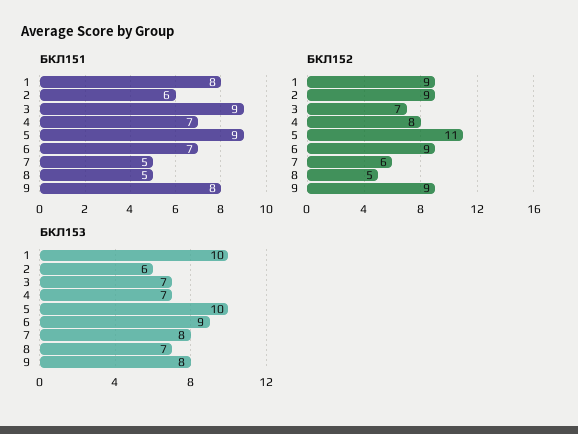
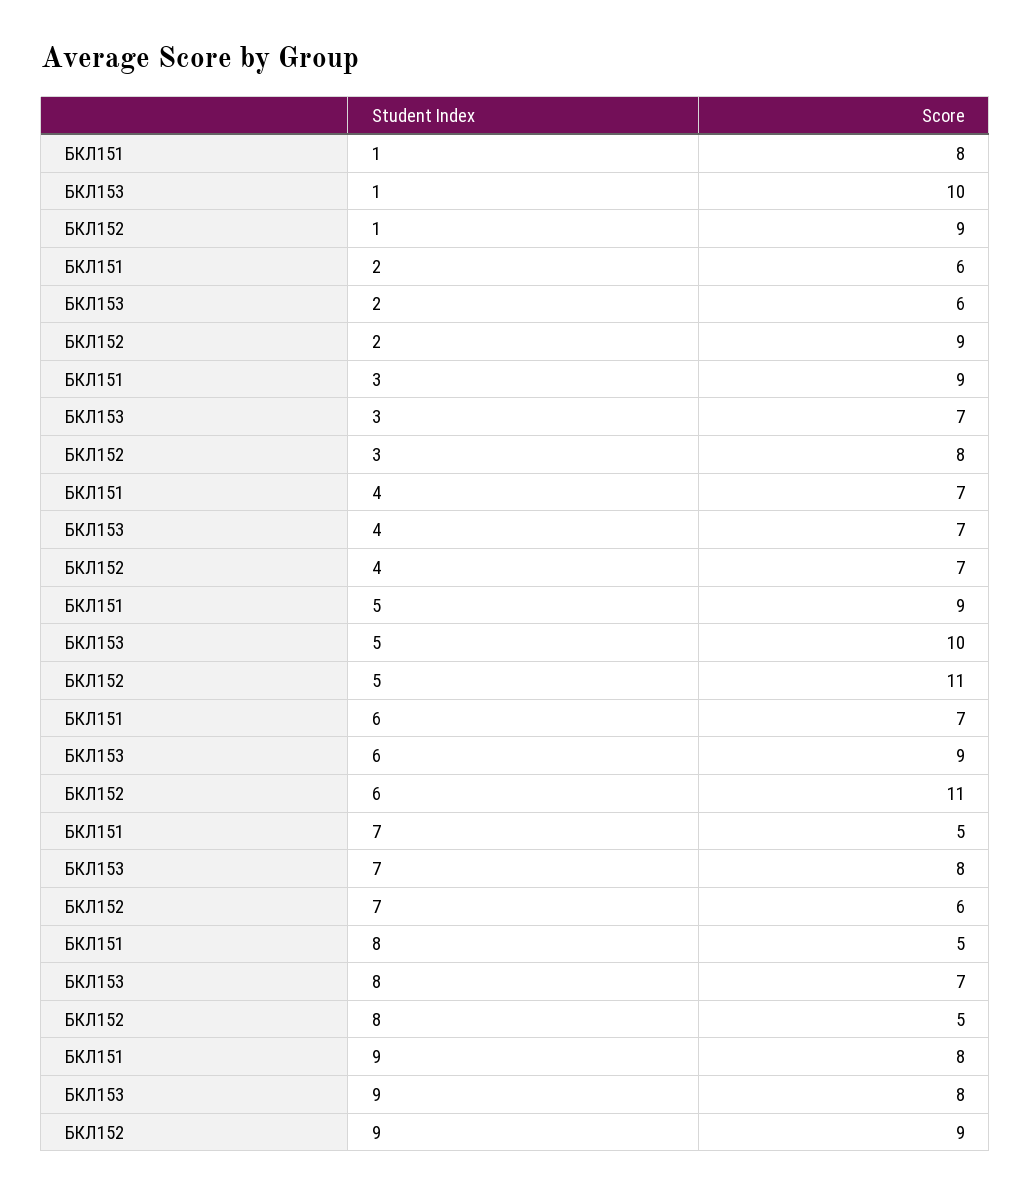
БКЛ152, 3: 7 -> 8
БКЛ152, 4: 8 -> 7
БКЛ152, 6: 9 -> 11

